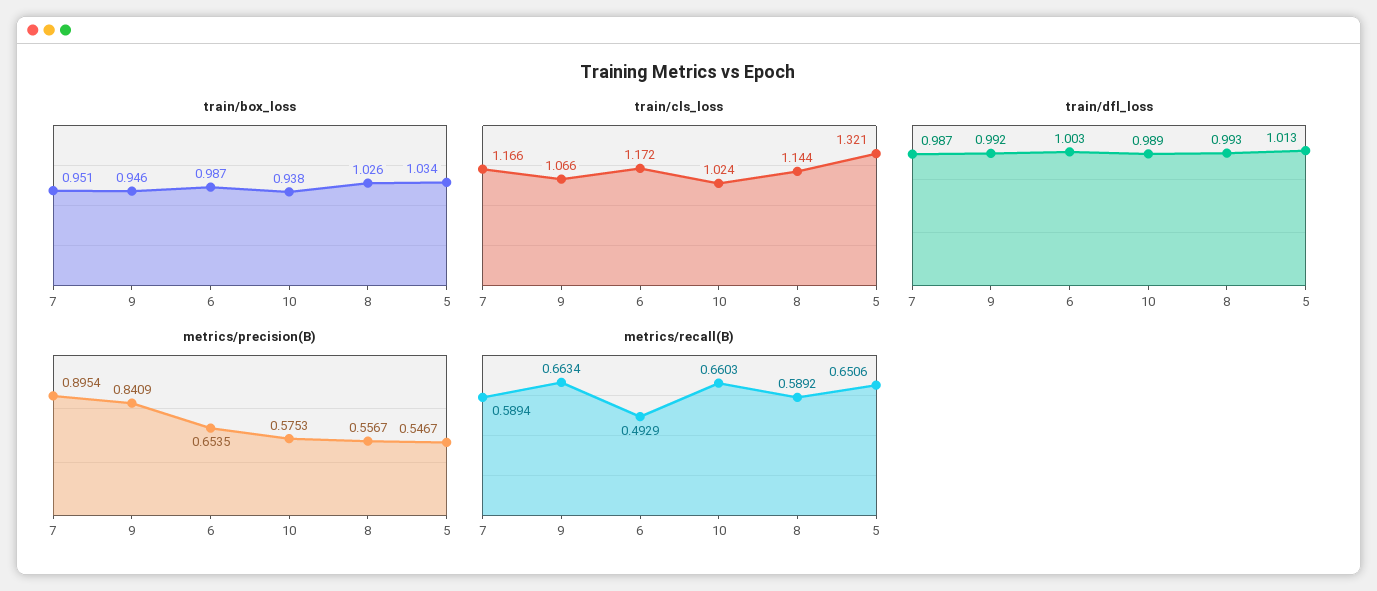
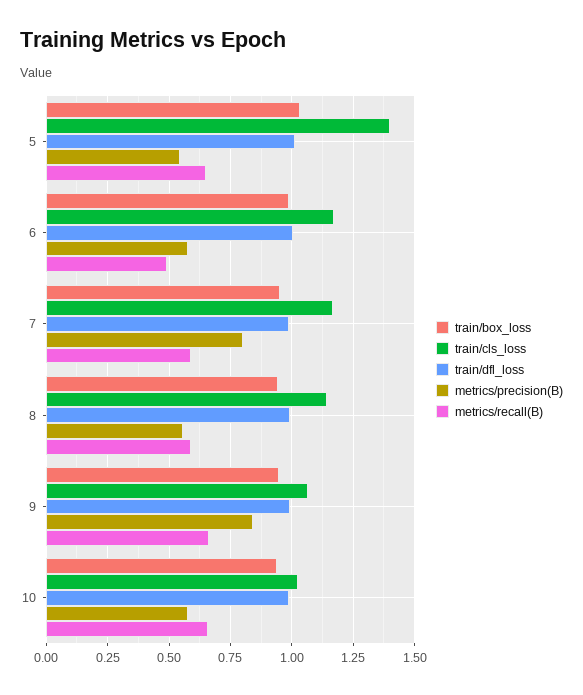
train/box_loss, 8: 1.026 -> 0.95
train/cls_loss, 5: 1.321 -> 1.4
metrics/precision(B), 7: 0.8954 -> 0.8
metrics/precision(B), 6: 0.6535 -> 0.575

